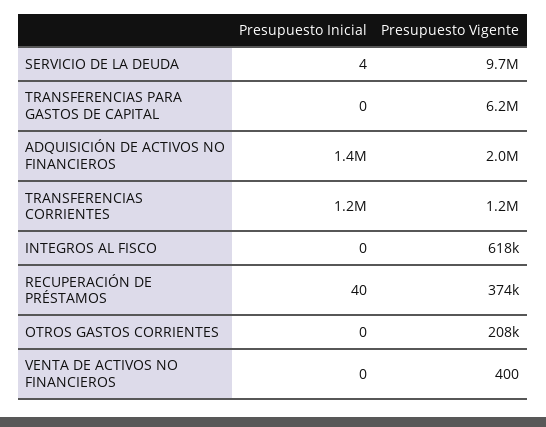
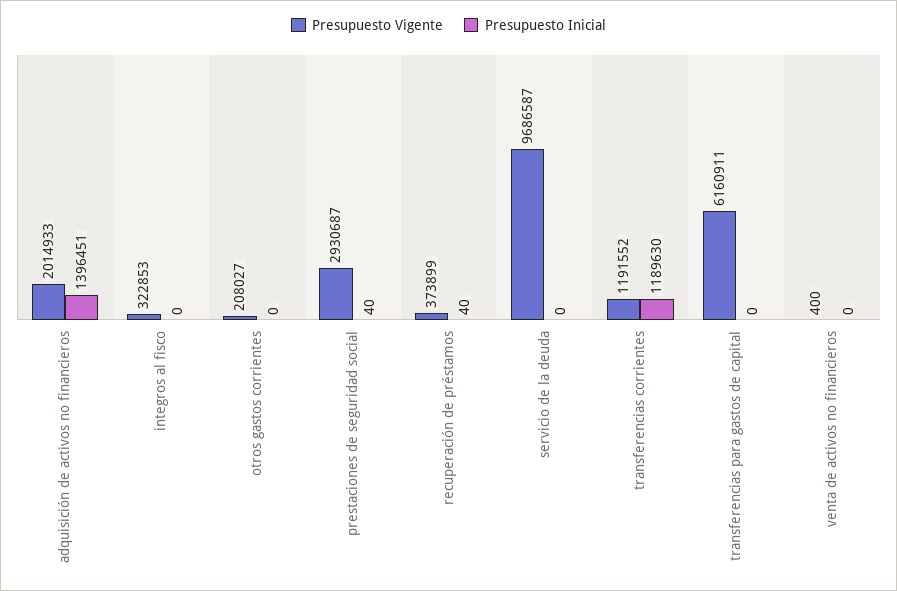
Presupuesto Inicial, SERVICIO DE LA DEUDA: 4 -> 0
Presupuesto Vigente, INTEGROS AL FISCO: 618000 -> 322853
Presupuesto Vigente, prestaciones de seguridad social: none -> 2930687
Presupuesto Inicial, prestaciones de seguridad social: none -> 40

